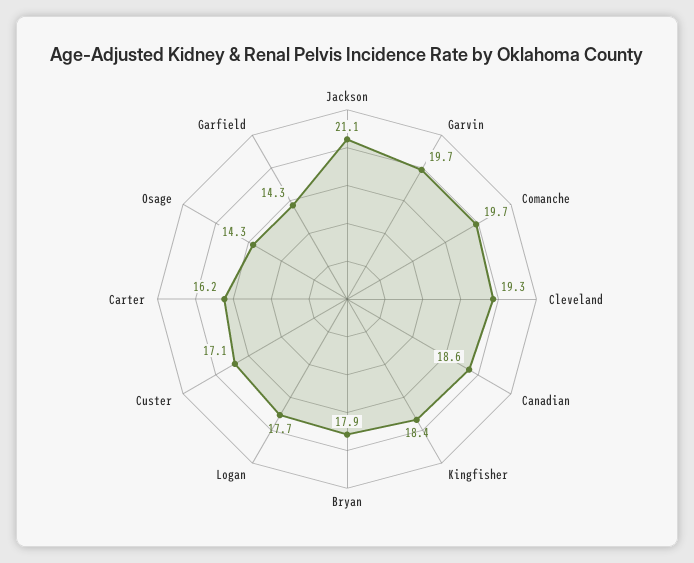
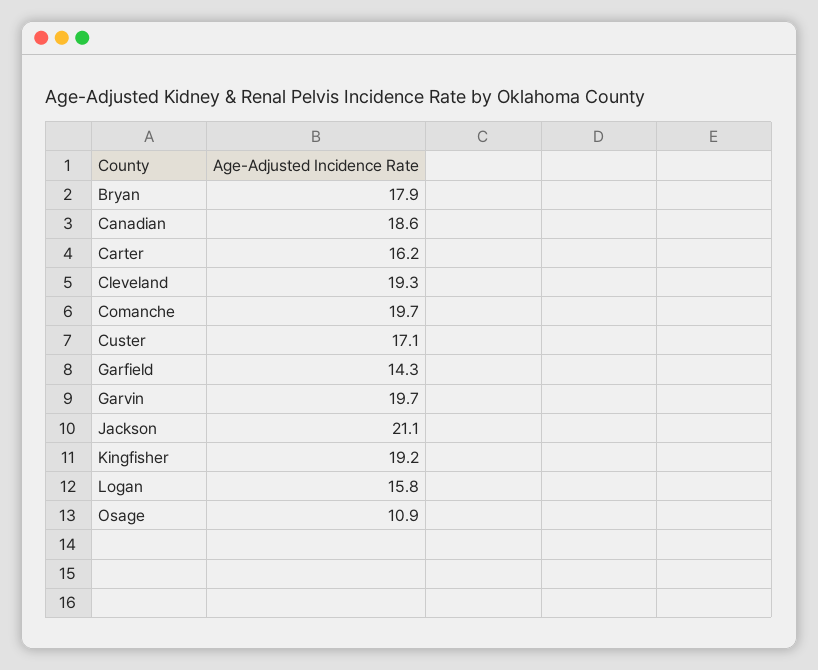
Kingfisher: 18.4 -> 19.2
Logan: 17.7 -> 15.8
Osage: 14.3 -> 10.9

